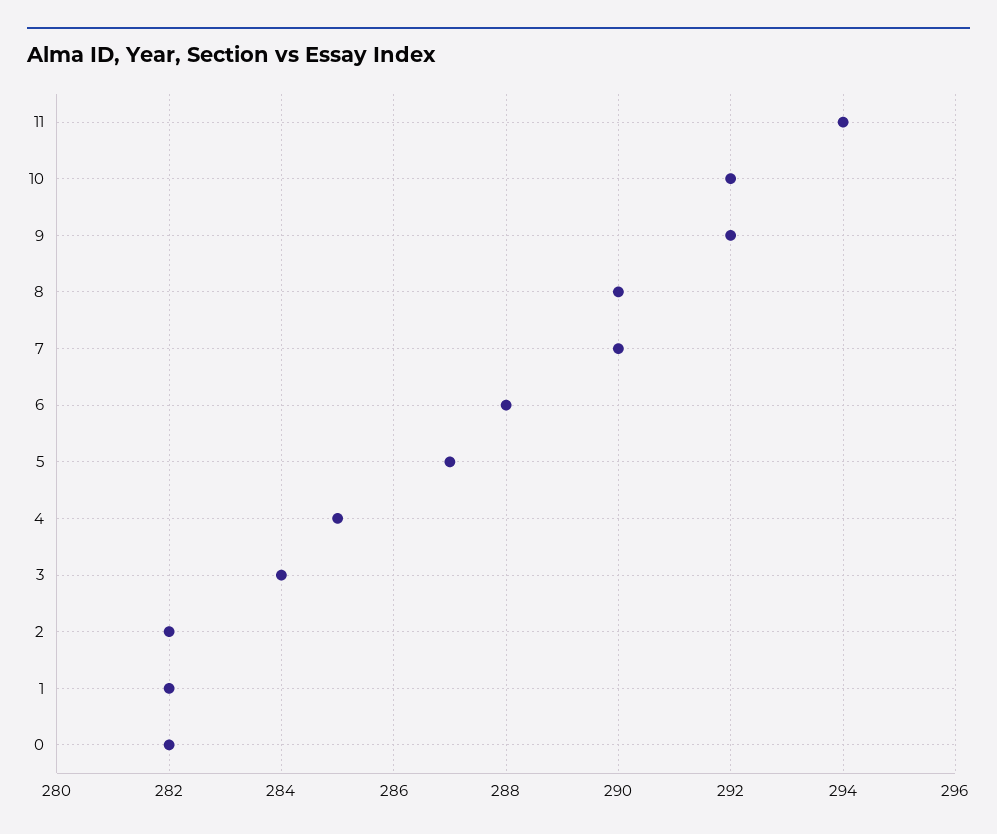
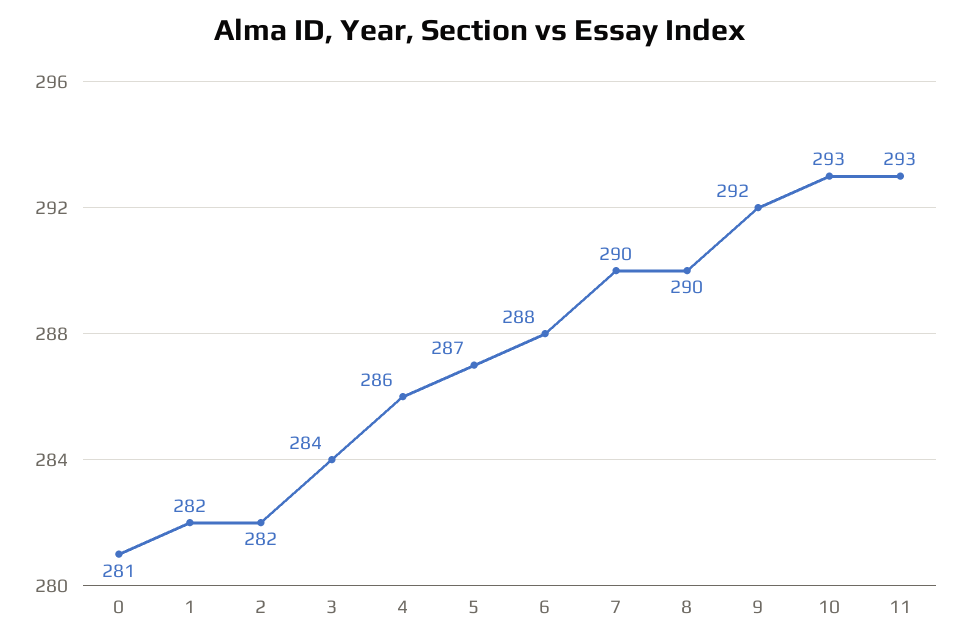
11: 294 -> 293
10: 292 -> 293
4: 285 -> 286
0: 282 -> 281

